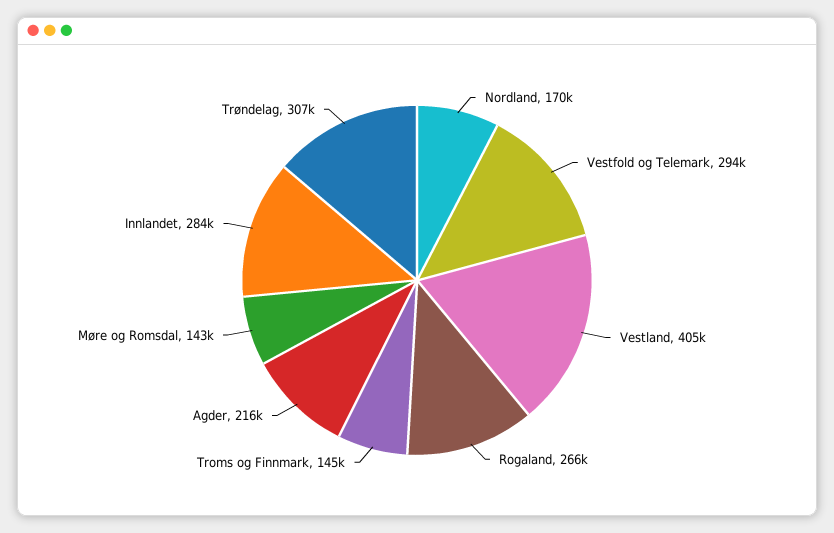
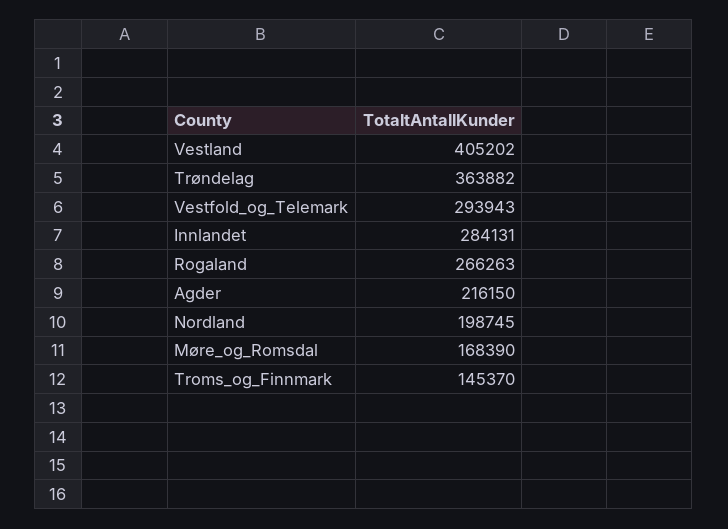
Nordland: 170000 -> 198745
Møre og Romsdal: 143000 -> 168390
Trøndelag: 307000 -> 363882

